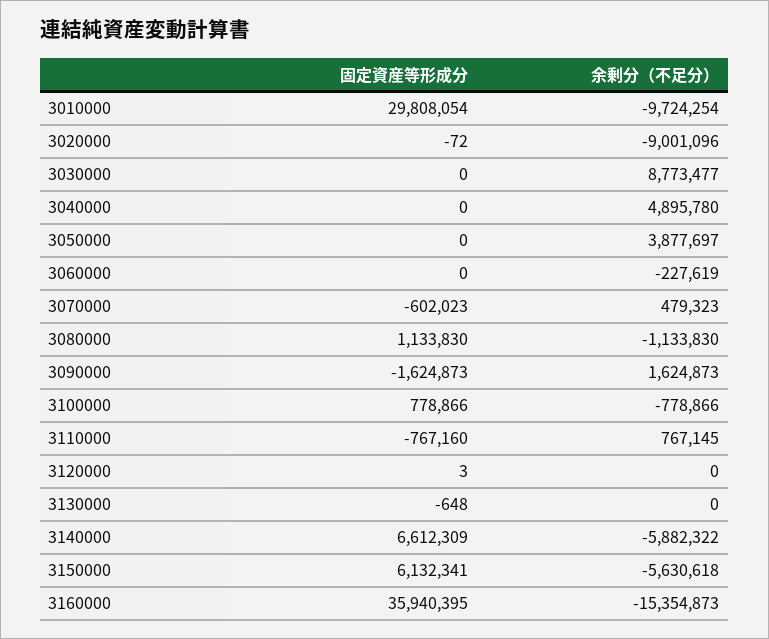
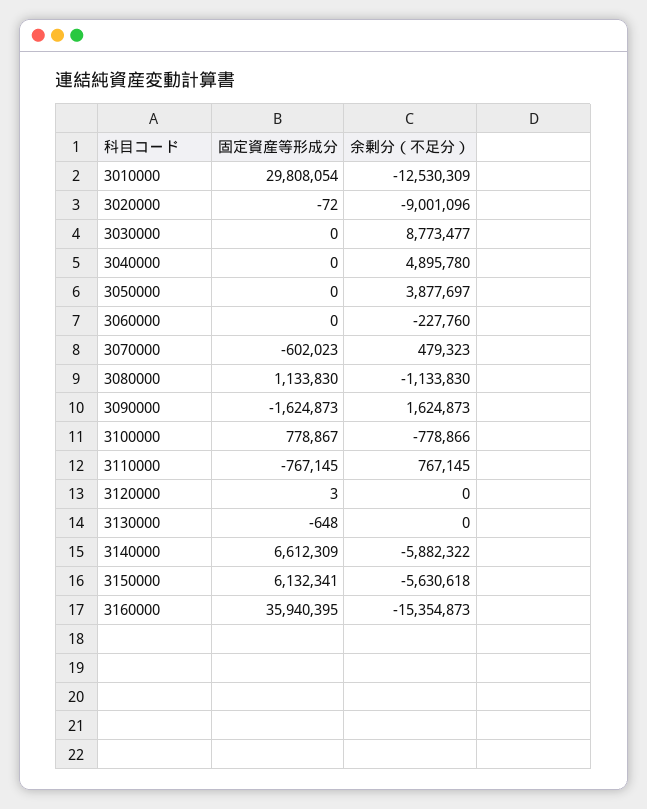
余剰分（不足分）, 3010000: -9724254 -> -12530309
余剰分（不足分）, 3060000: -227619 -> -227760
固定資産等形成分, 3100000: 778866 -> 778867
固定資産等形成分, 3110000: -767160 -> -767145

